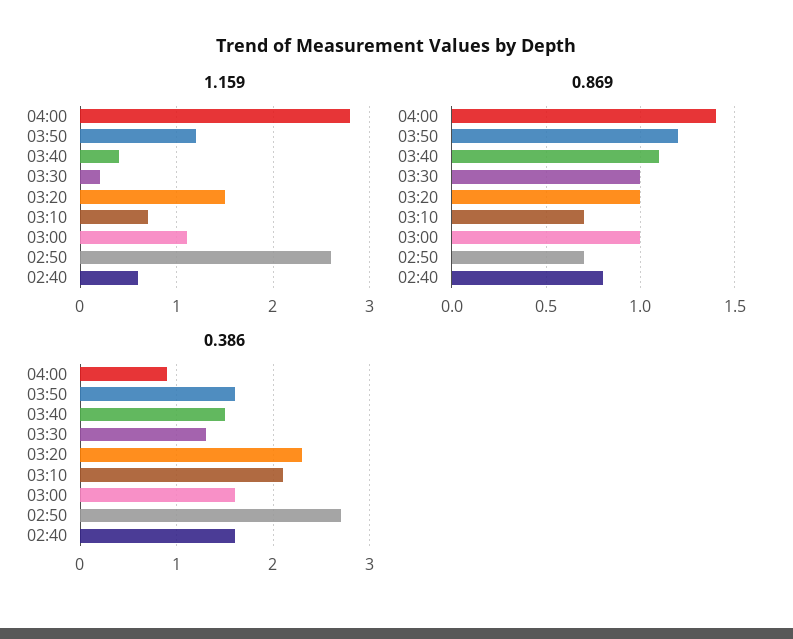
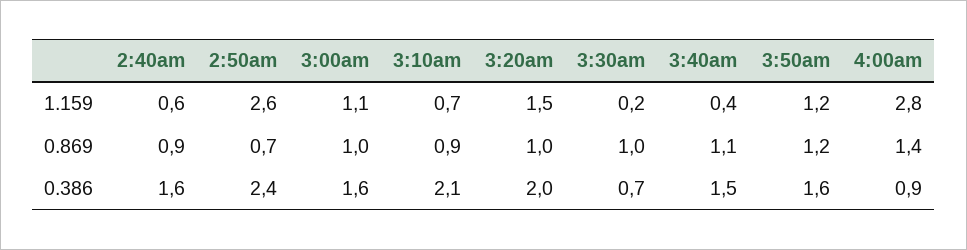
0.869, 03:10: 0.7 -> 0.9
0.869, 02:40: 0.8 -> 0.9
0.386, 03:30: 1.3 -> 0.7
0.386, 03:20: 2.3 -> 2
0.386, 02:50: 2.7 -> 2.4

